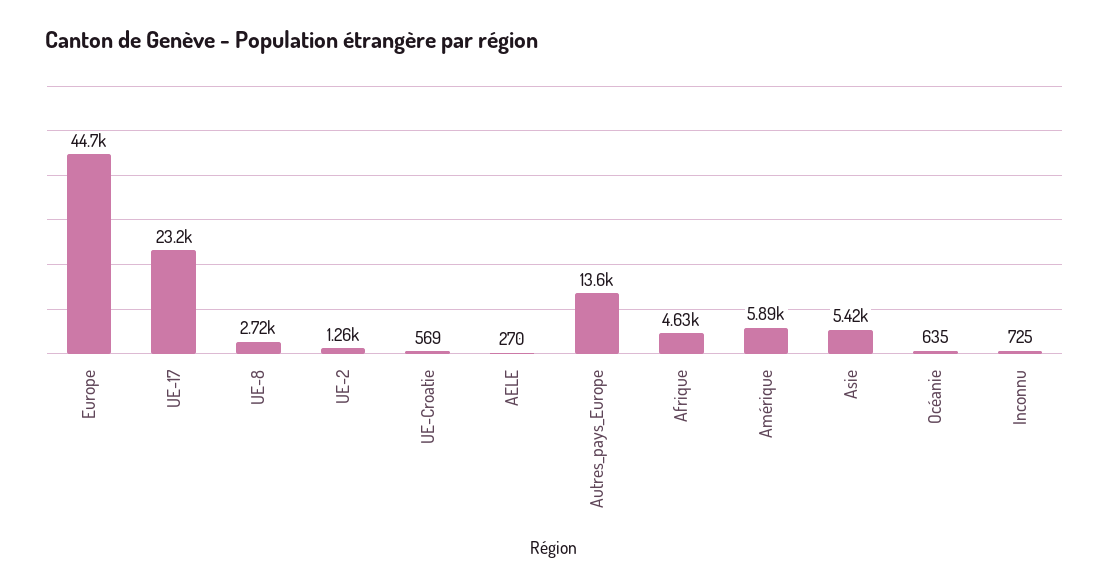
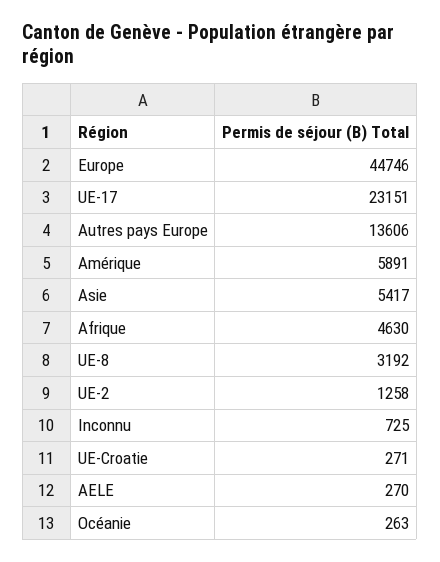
UE-8: 2720 -> 3192
UE-Croatie: 569 -> 271
Océanie: 635 -> 263

